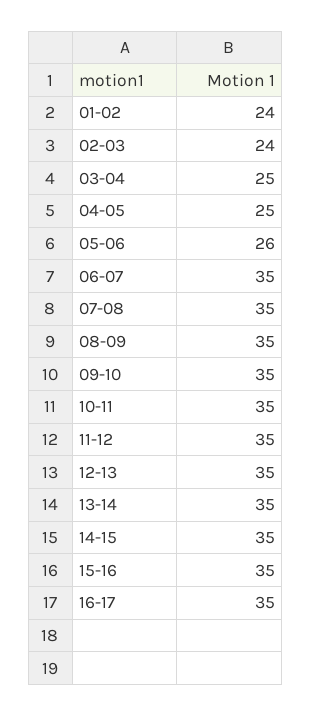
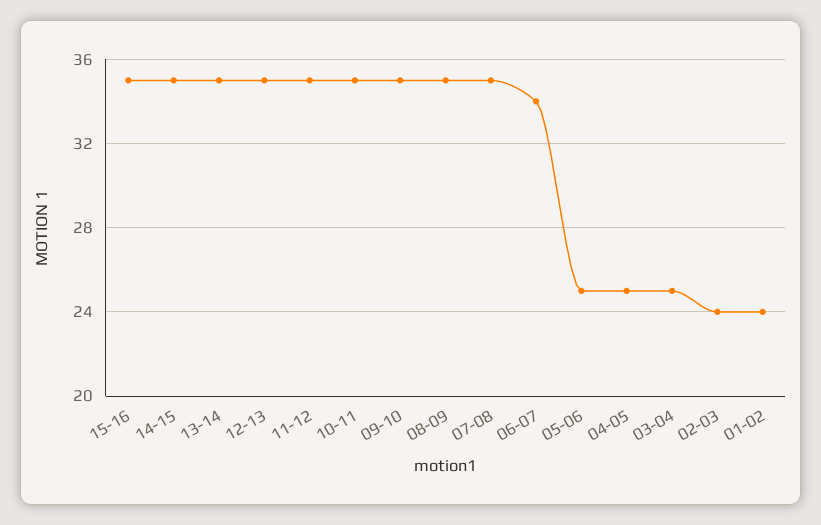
05-06: 26 -> 25
06-07: 35 -> 34
16-17: 35 -> none

